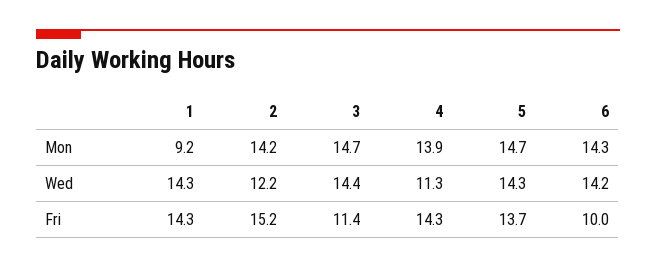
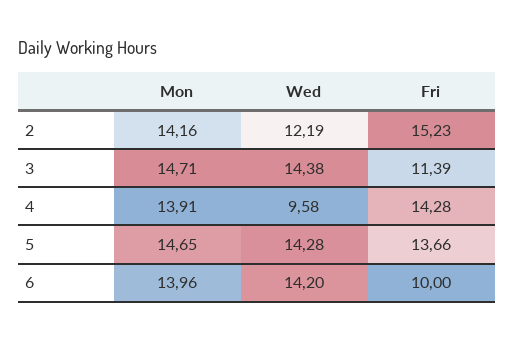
1, Mon: 9.2 -> none
6, Mon: 14.3 -> 13.96
1, Wed: 14.3 -> none
4, Wed: 11.3 -> 9.58
1, Fri: 14.3 -> none

